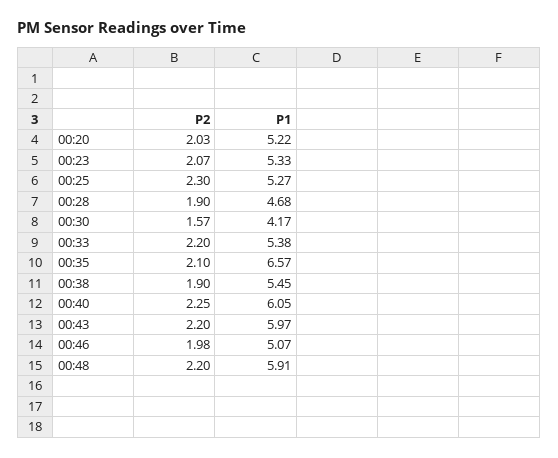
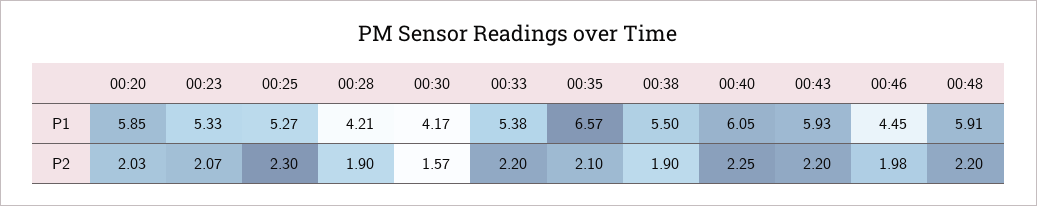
P1, 00:20: 5.22 -> 5.85
P1, 00:28: 4.68 -> 4.21
P1, 00:38: 5.45 -> 5.5
P1, 00:43: 5.97 -> 5.93
P1, 00:46: 5.07 -> 4.45

